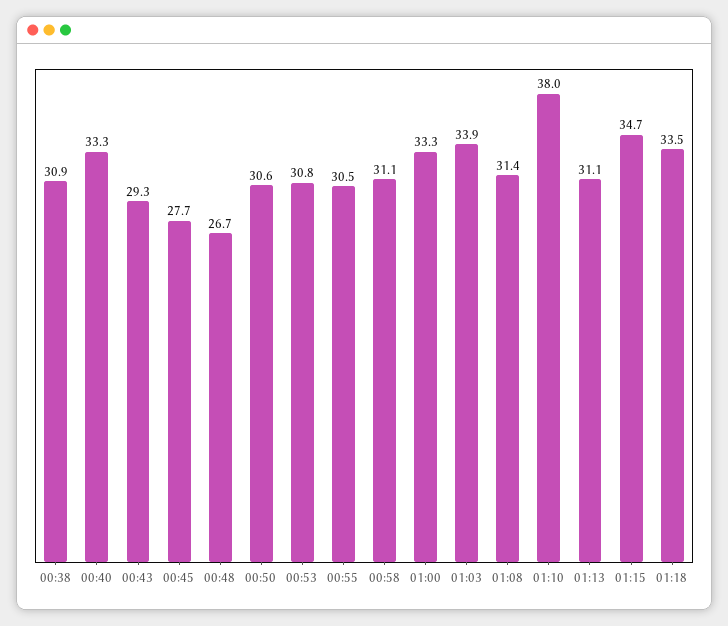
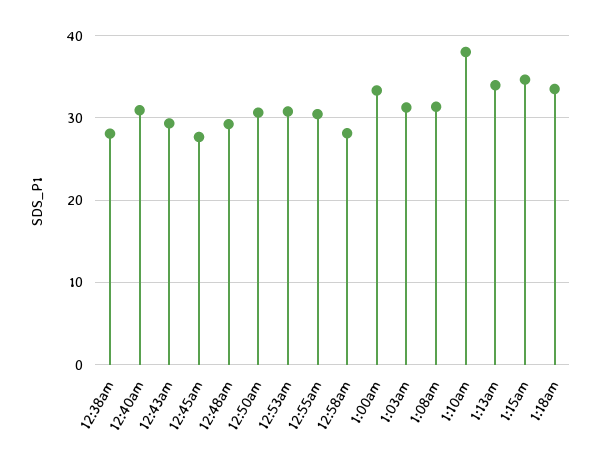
00:38: 30.9 -> 28
00:40: 33.3 -> 31
00:48: 26.7 -> 29
00:58: 31.1 -> 28
01:03: 33.9 -> 31
01:13: 31.1 -> 34

